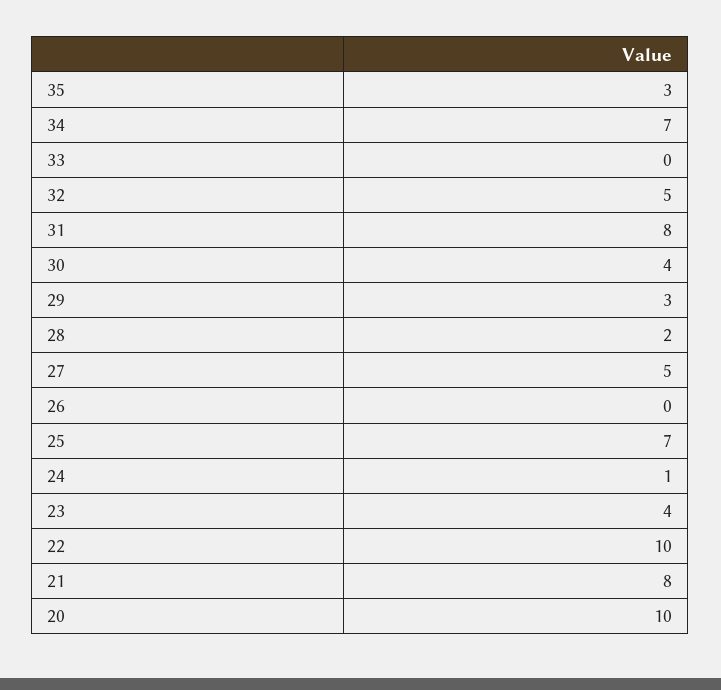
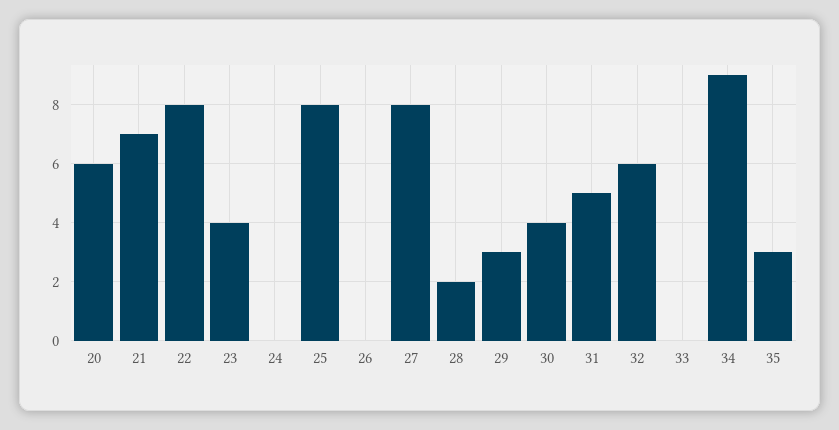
34: 7 -> 9
32: 5 -> 6
31: 8 -> 5
27: 5 -> 8
25: 7 -> 8
24: 1 -> 0
22: 10 -> 8
21: 8 -> 7
20: 10 -> 6

